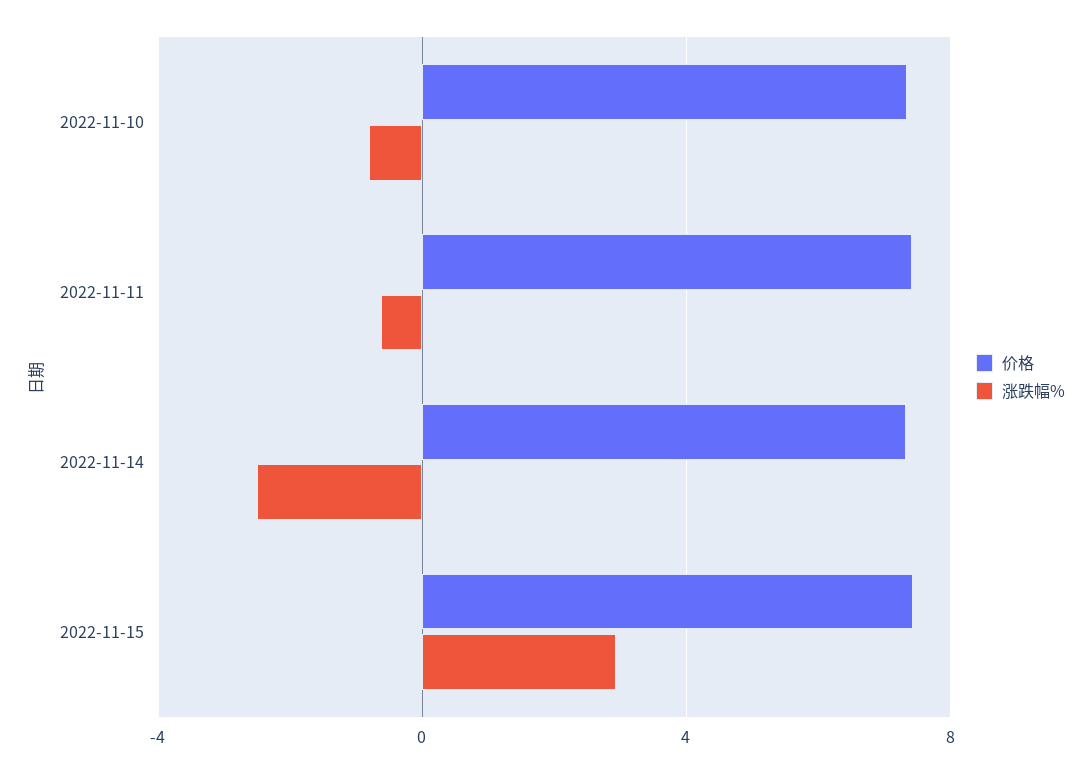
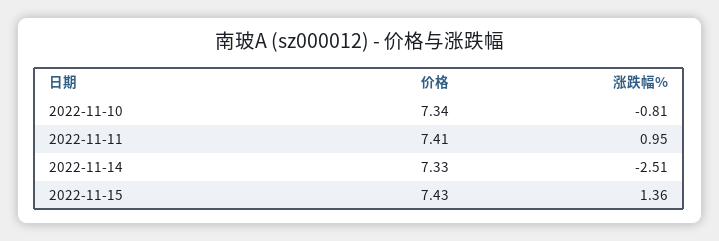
涨跌幅%, 2022-11-11: -0.5 -> 0.95
涨跌幅%, 2022-11-15: 3 -> 1.36

